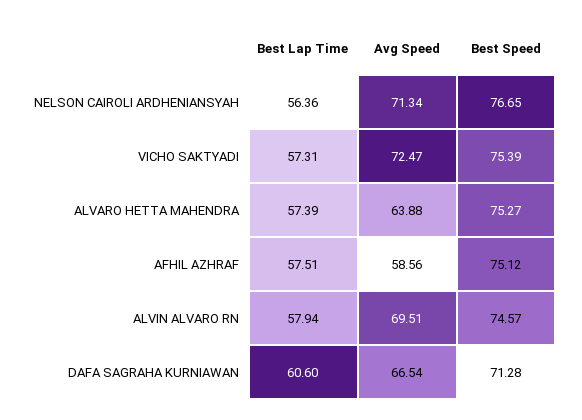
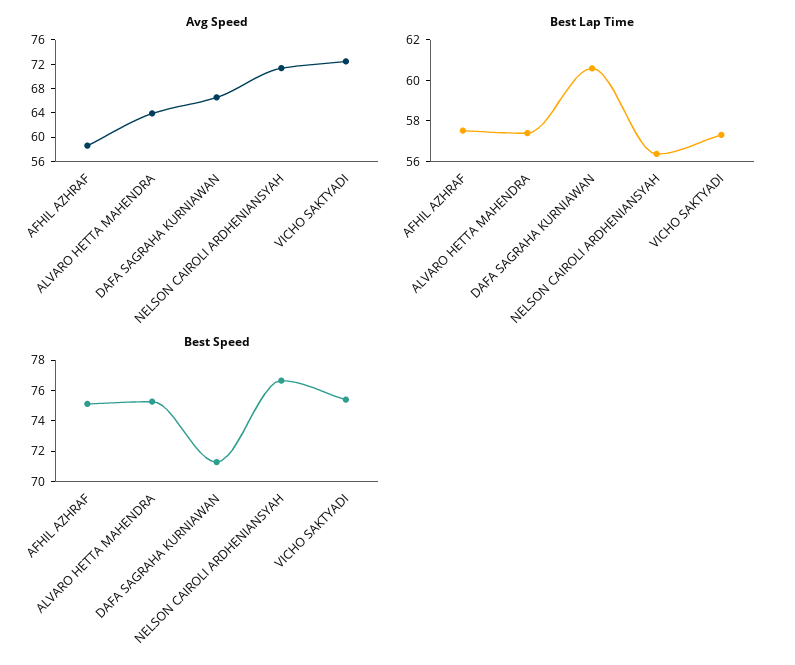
Best Lap Time, ALVIN ALVARO RN: 57.94 -> none
Avg Speed, ALVIN ALVARO RN: 69.51 -> none
Best Speed, ALVIN ALVARO RN: 74.57 -> none

